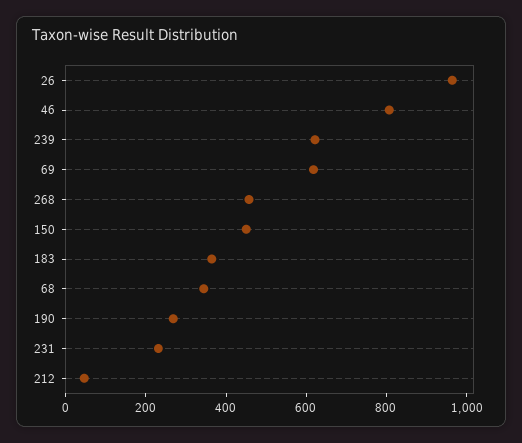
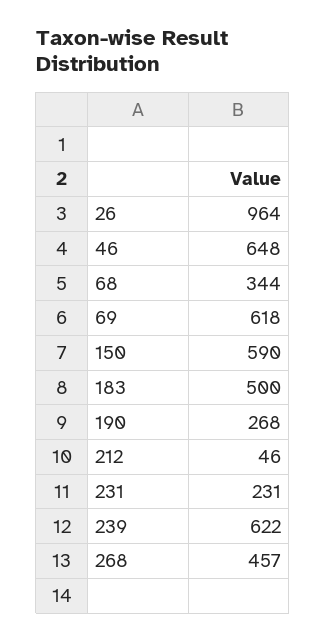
46: 800 -> 648
150: 450 -> 590
183: 350 -> 500

